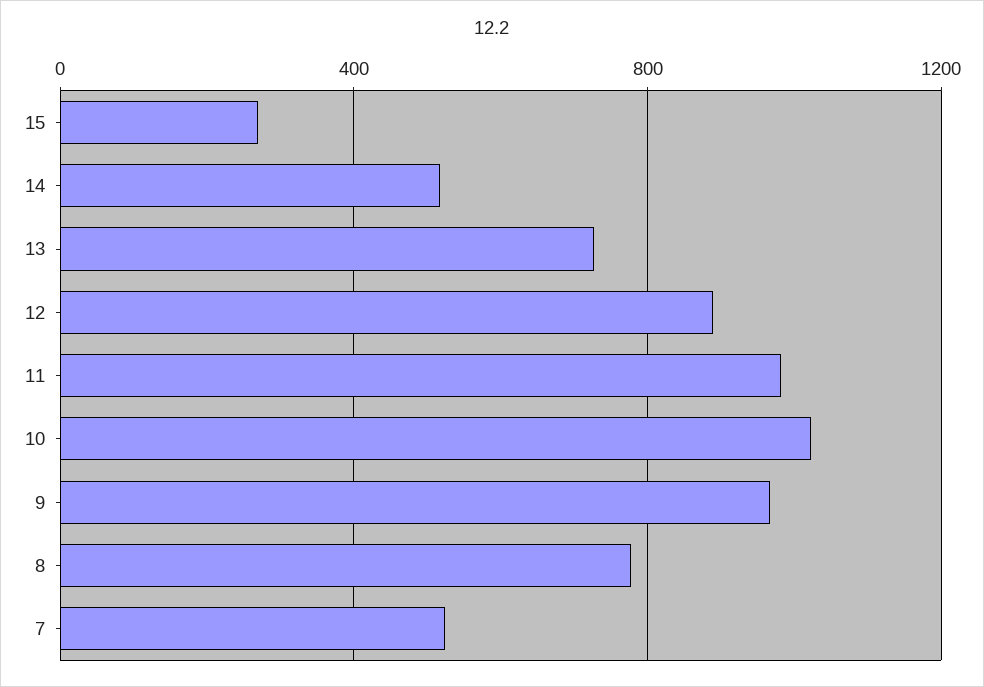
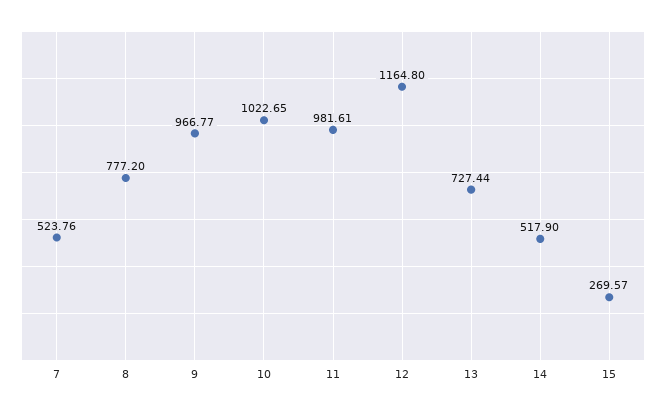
12: 900 -> 1164.8

